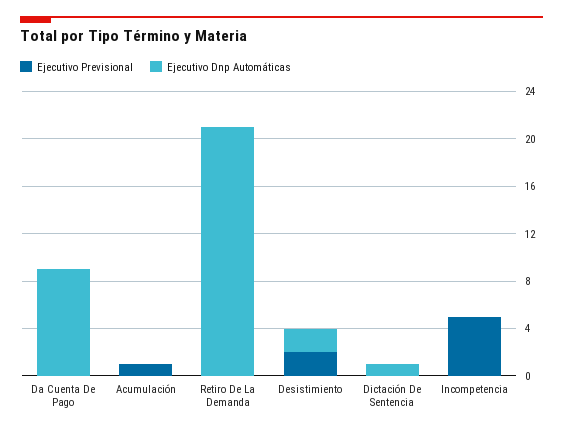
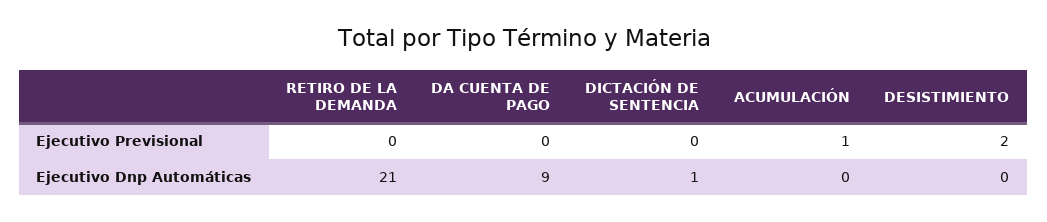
Ejecutivo Dnp Automáticas, Desistimiento: 2 -> 0
Ejecutivo Previsional, Incompetencia: 5 -> none
Ejecutivo Dnp Automáticas, Incompetencia: 0 -> none

